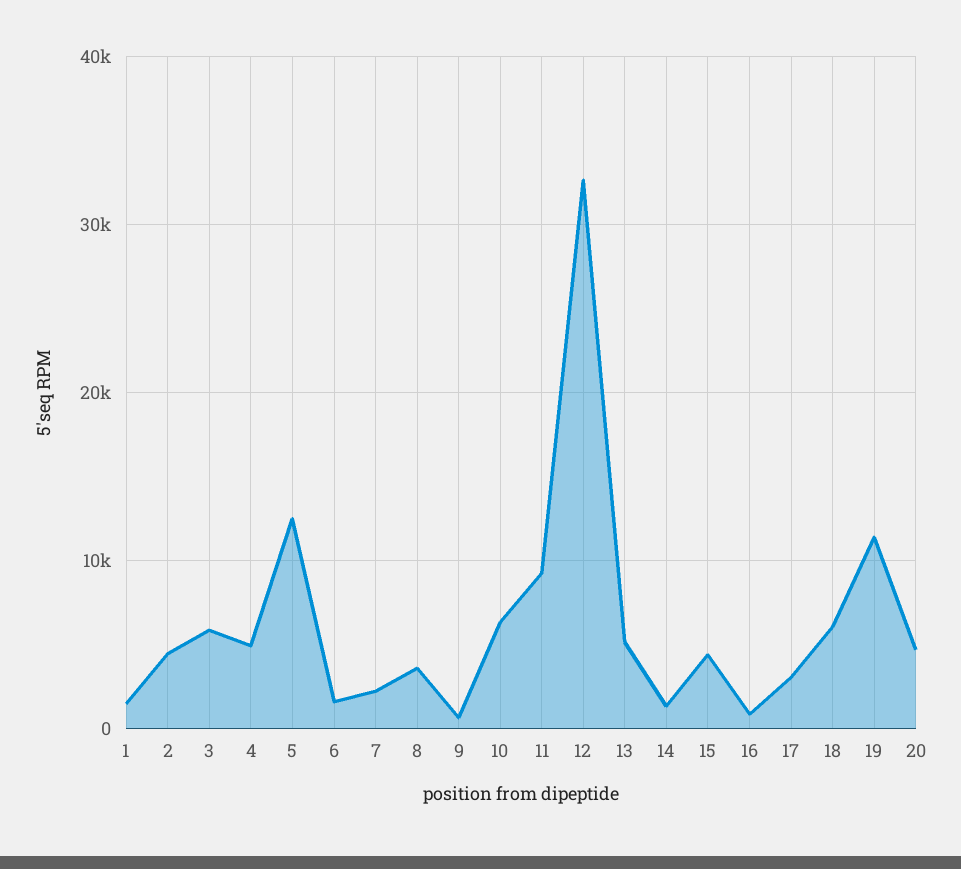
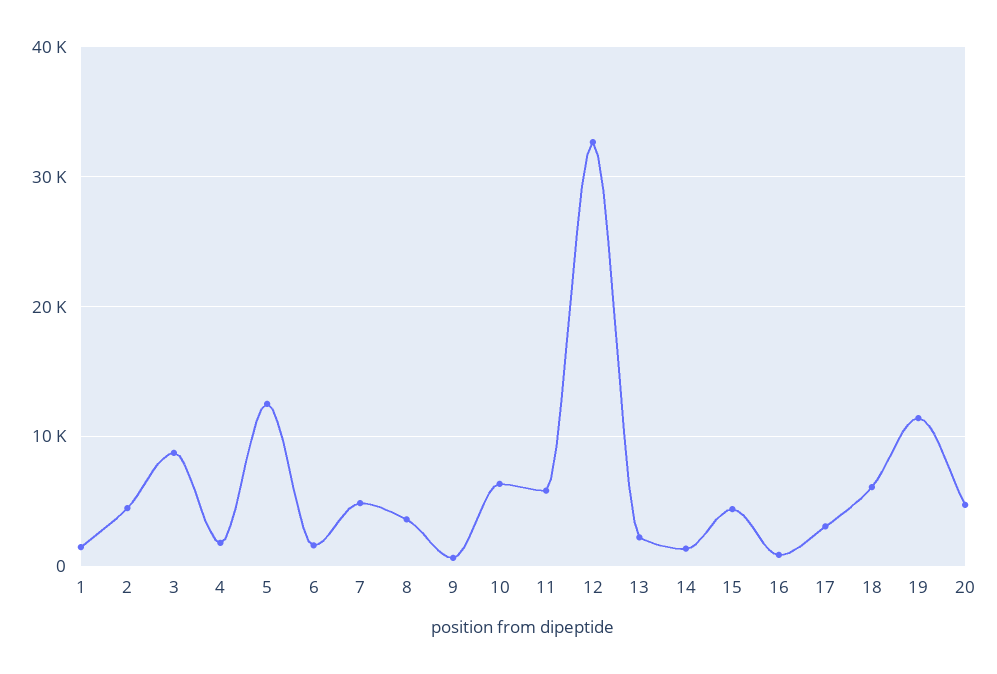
3: 6000 -> 9000
4: 5000 -> 2000
7: 2000 -> 5000
11: 9000 -> 6000
13: 5000 -> 2000

